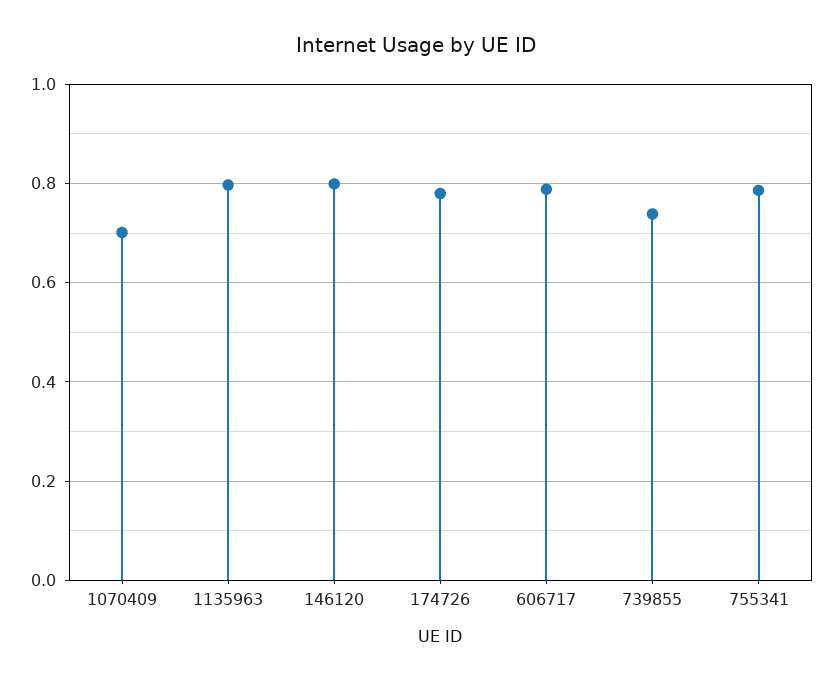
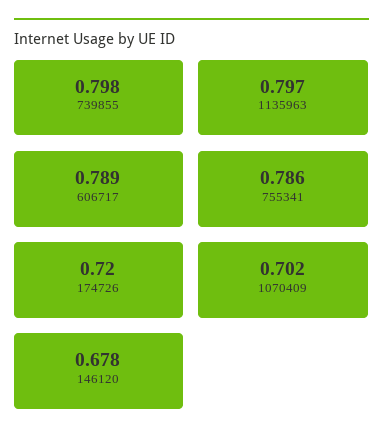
146120: 0.8 -> 0.678
174726: 0.78 -> 0.72
739855: 0.74 -> 0.798

